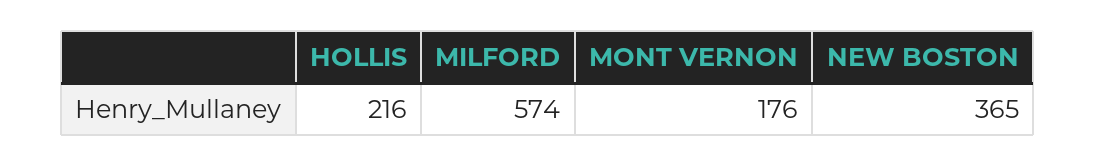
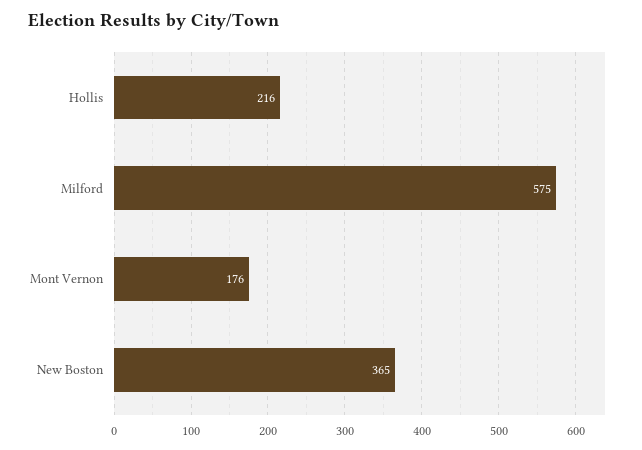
MILFORD: 574 -> 575

